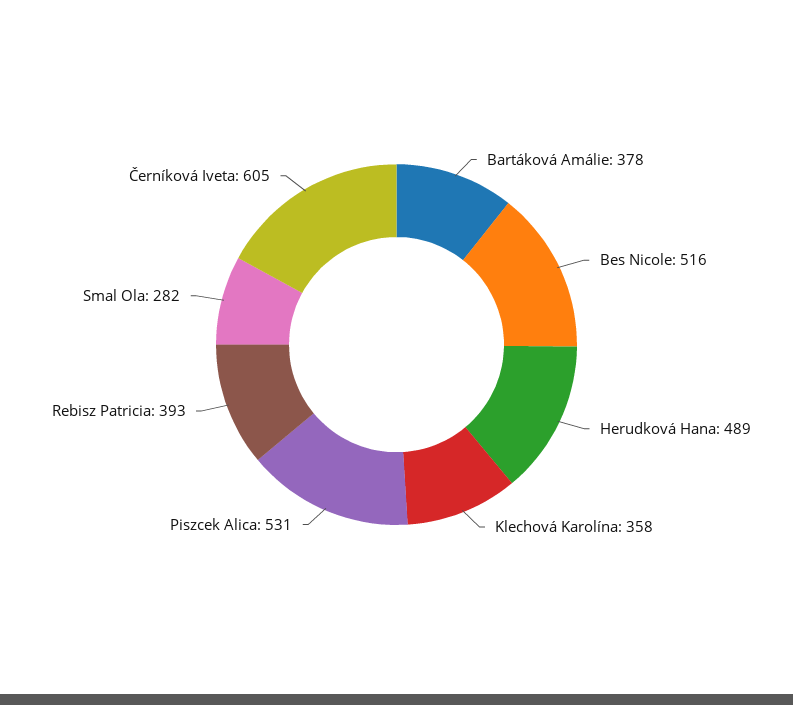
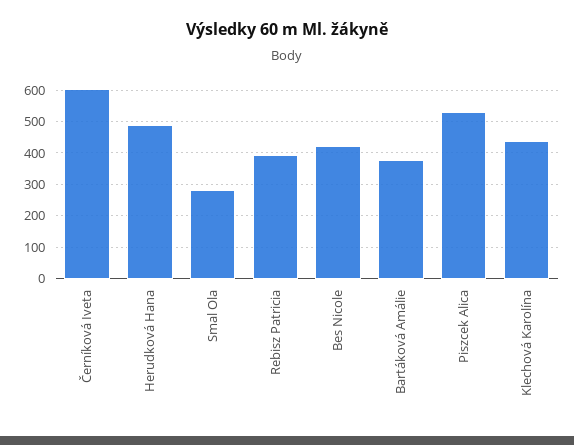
Bes Nicole: 516 -> 420
Klechová Karolína: 358 -> 440

